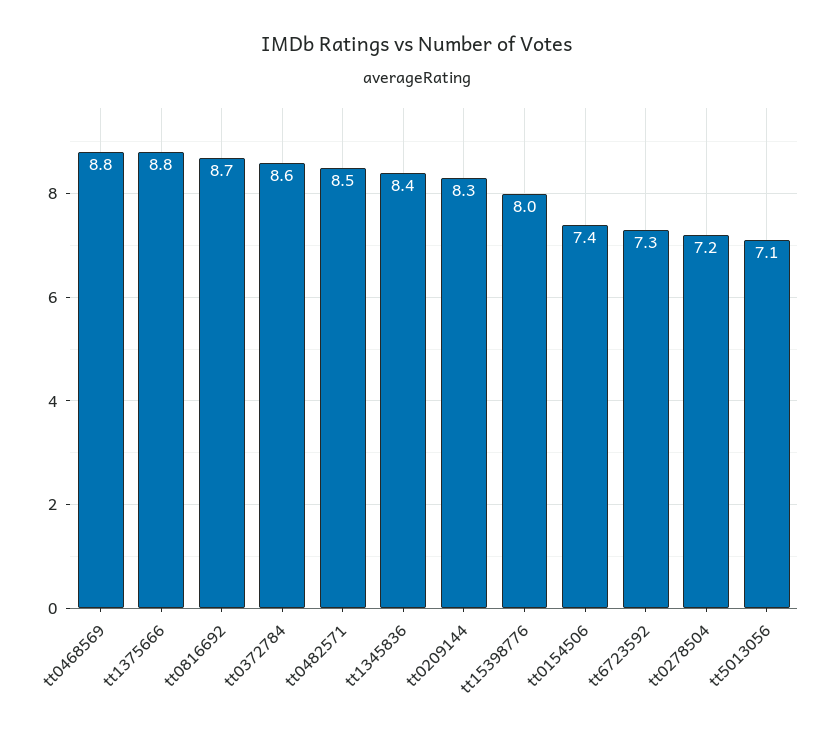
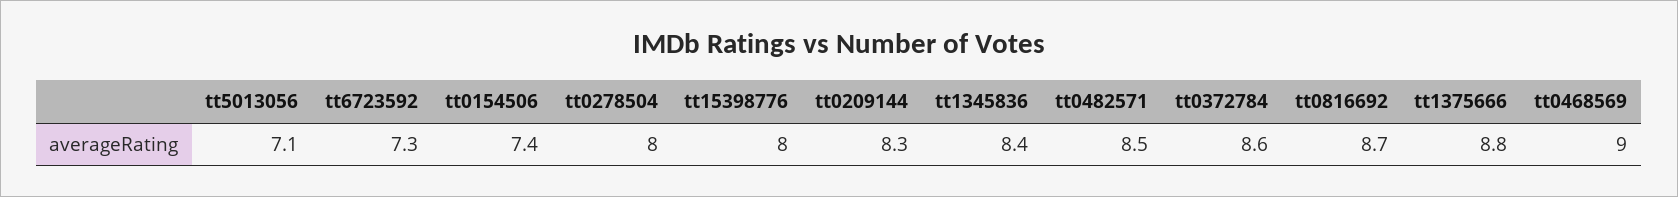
tt0468569: 8.8 -> 9
tt0278504: 7.2 -> 8

